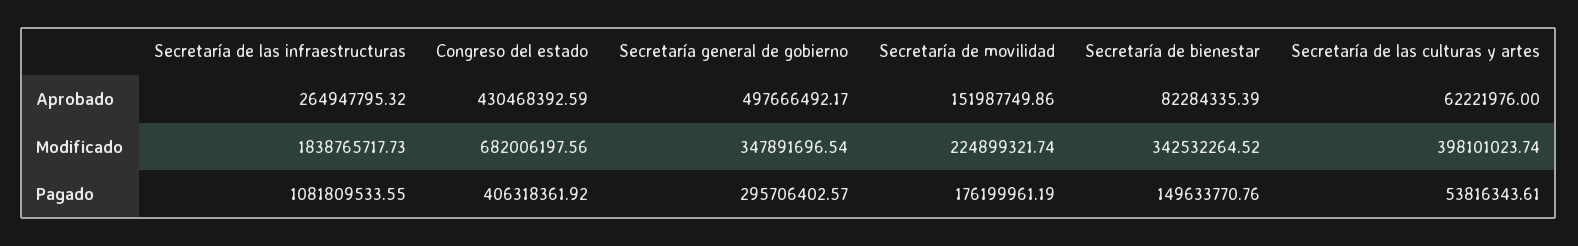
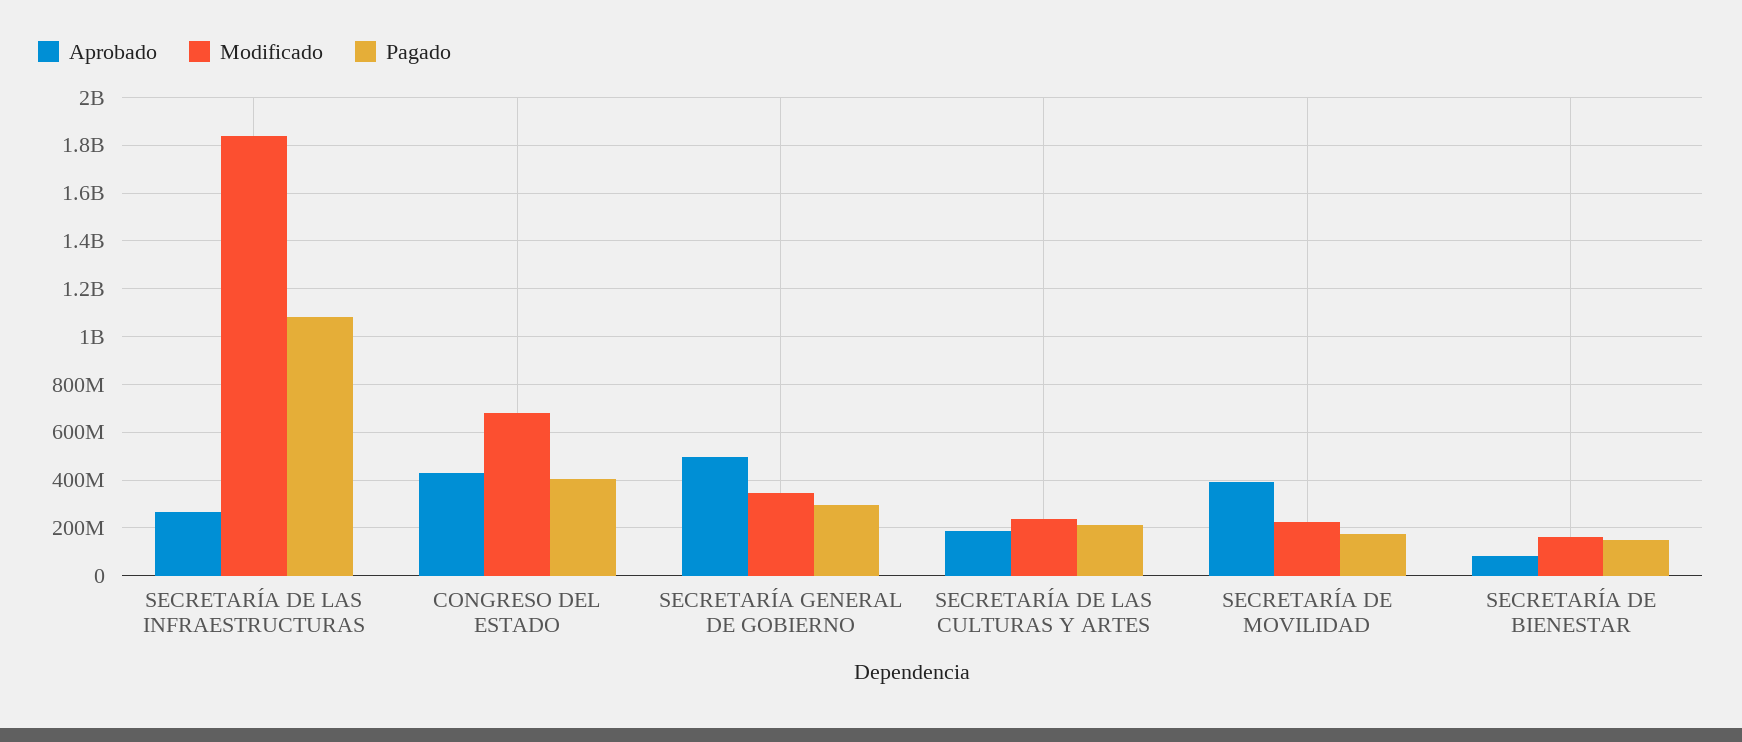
Aprobado, Secretaría de movilidad: 151987749.86 -> 400000000
Aprobado, Secretaría de las culturas y artes: 62221976 -> 200000000
Modificado, Secretaría de bienestar: 342532264.52 -> 150000000
Modificado, Secretaría de las culturas y artes: 398101023.74 -> 250000000
Pagado, Secretaría de las culturas y artes: 53816343.61 -> 200000000

